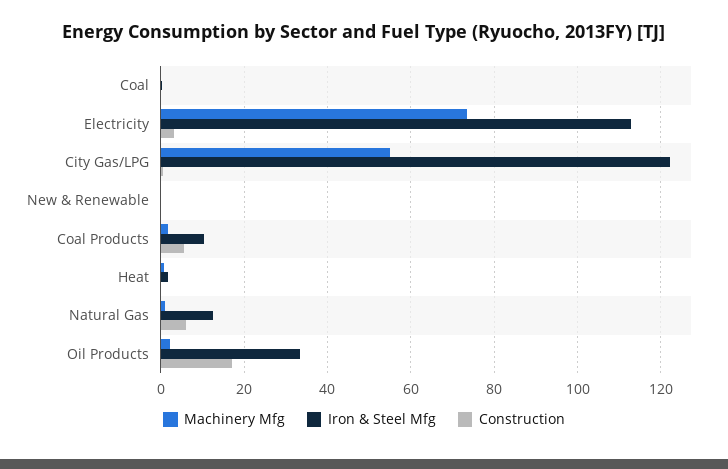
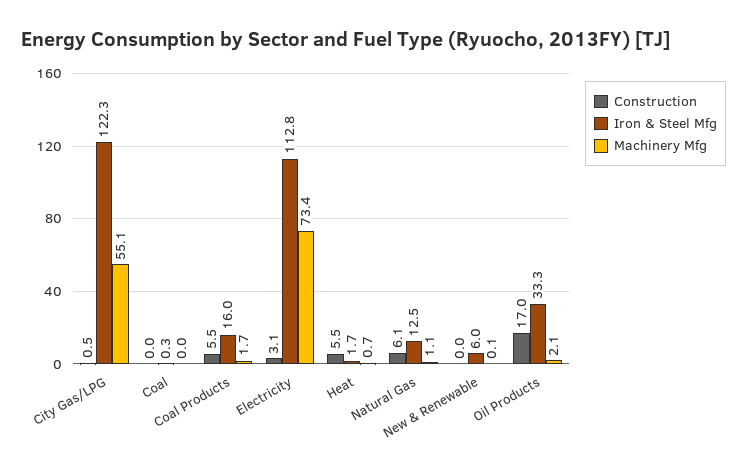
Iron & Steel Mfg, New & Renewable: 0 -> 6
Iron & Steel Mfg, Coal Products: 10 -> 16
Construction, Heat: 0 -> 5.5

